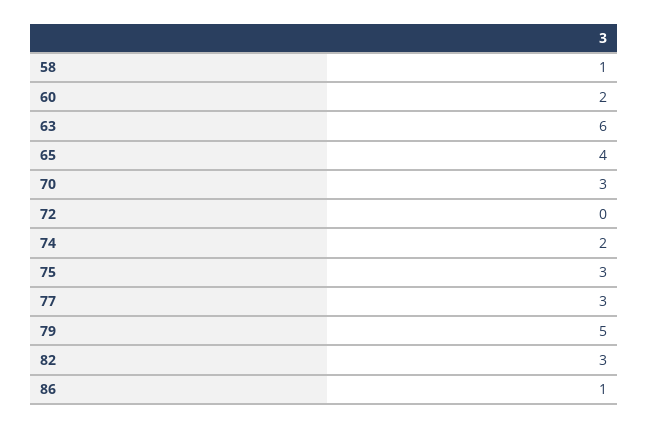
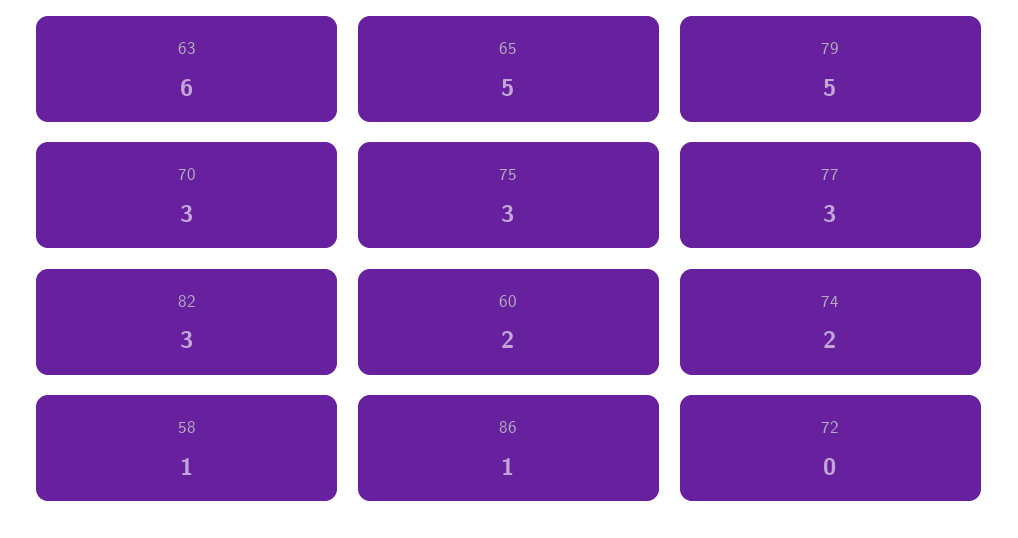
65: 4 -> 5

